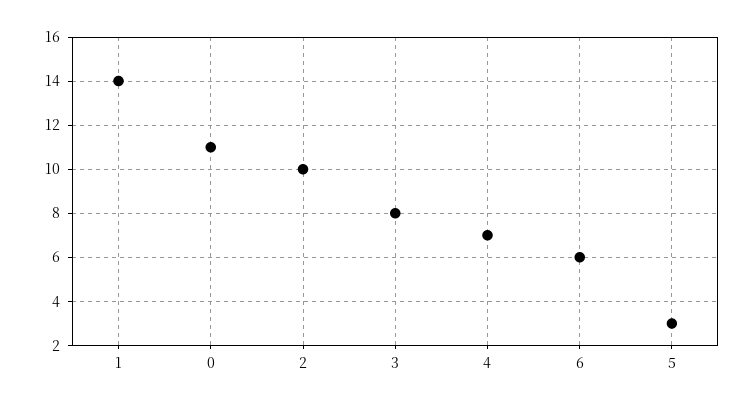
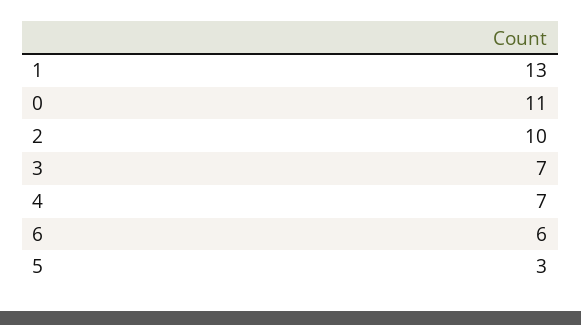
1: 14 -> 13
3: 8 -> 7

